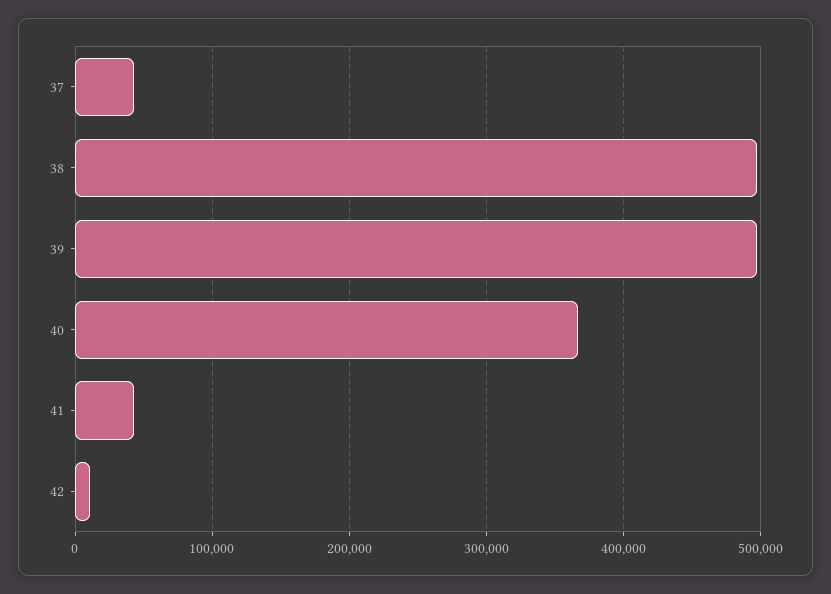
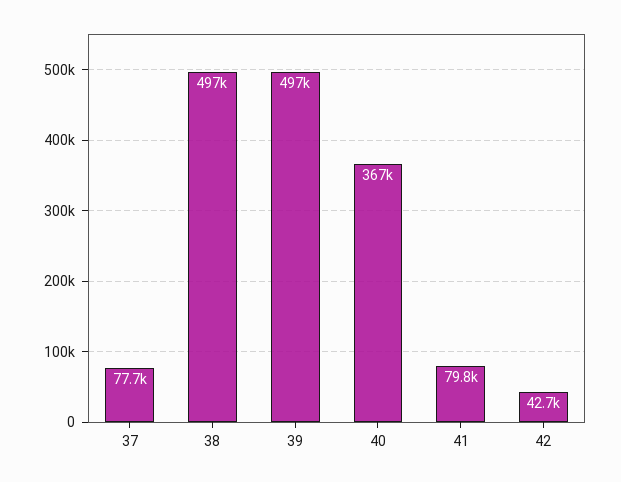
37: 40000 -> 77700
41: 40000 -> 79800
42: 10000 -> 42700

